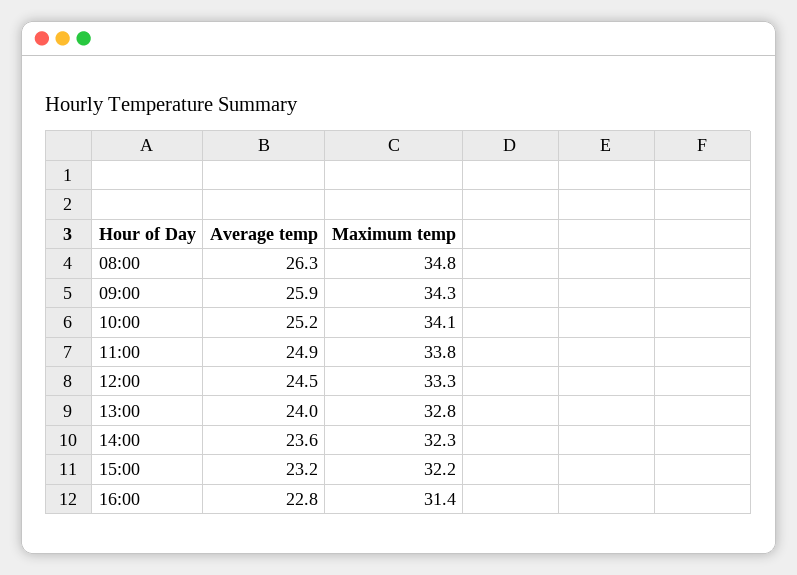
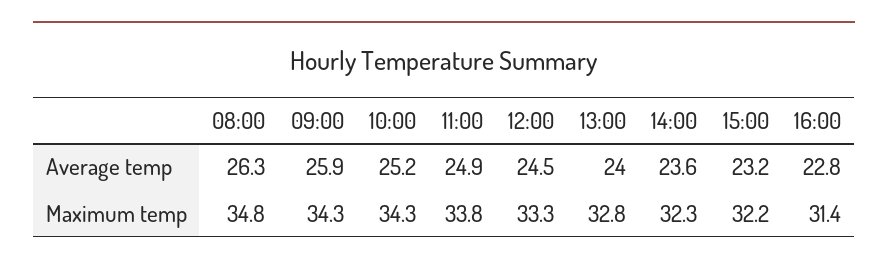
Maximum temp, 10:00: 34.1 -> 34.3

